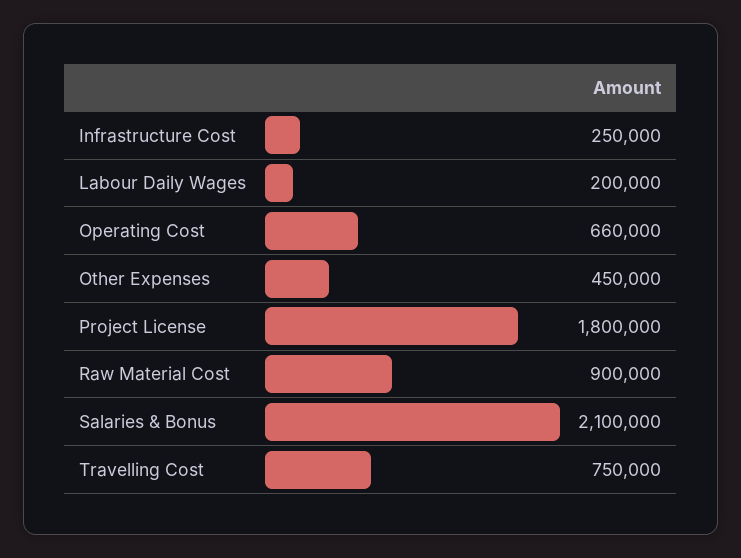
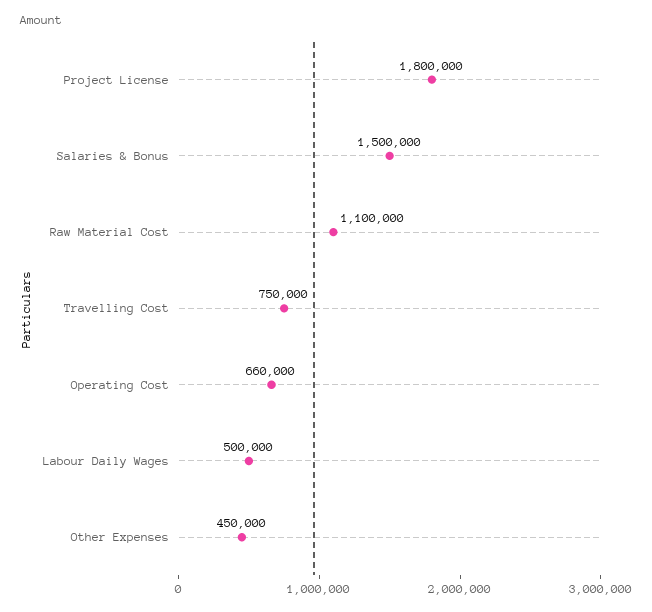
Infrastructure Cost: 250000 -> none
Labour Daily Wages: 200000 -> 500000
Raw Material Cost: 900000 -> 1100000
Salaries & Bonus: 2100000 -> 1500000

